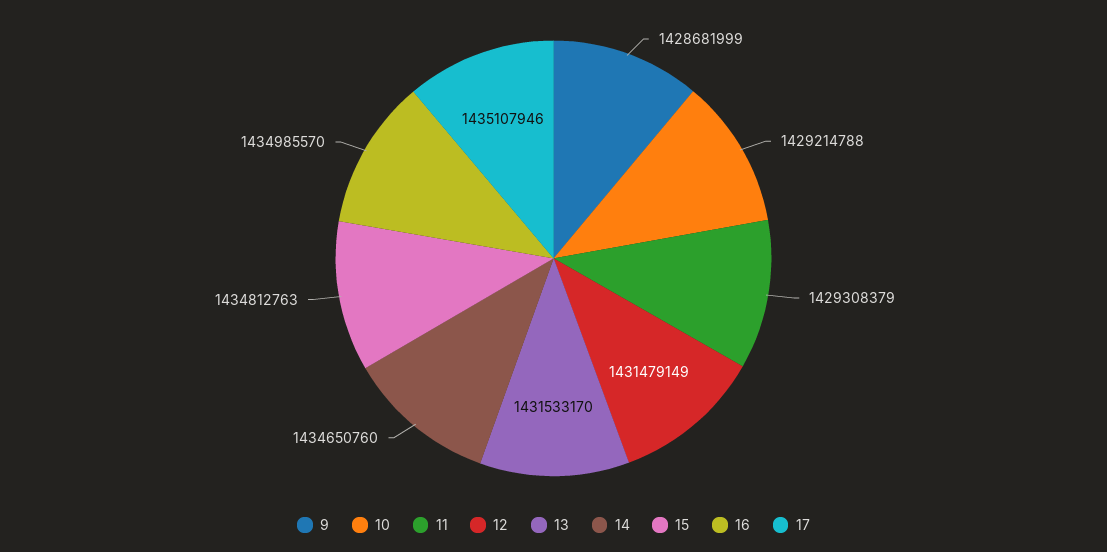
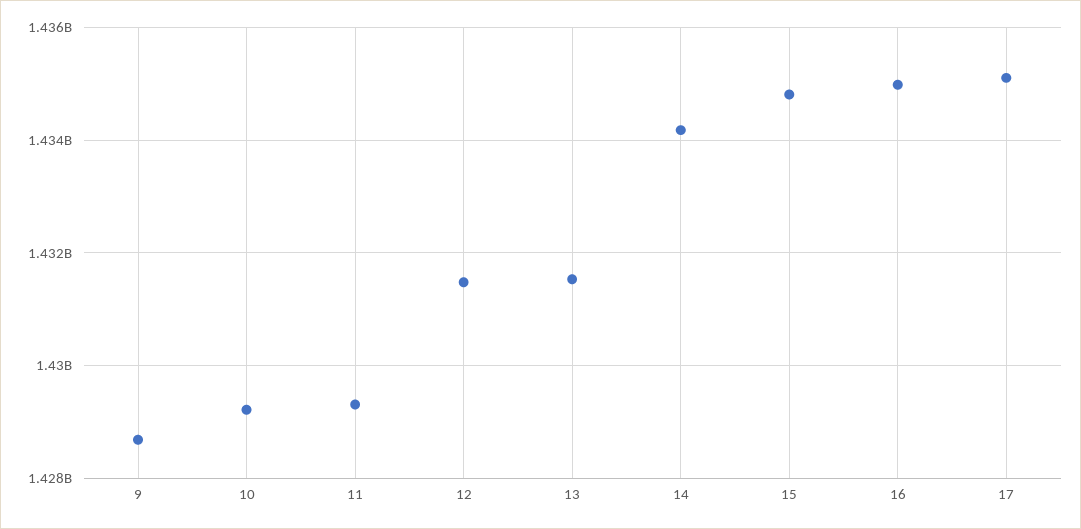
14: 1434650760 -> 1434200000

